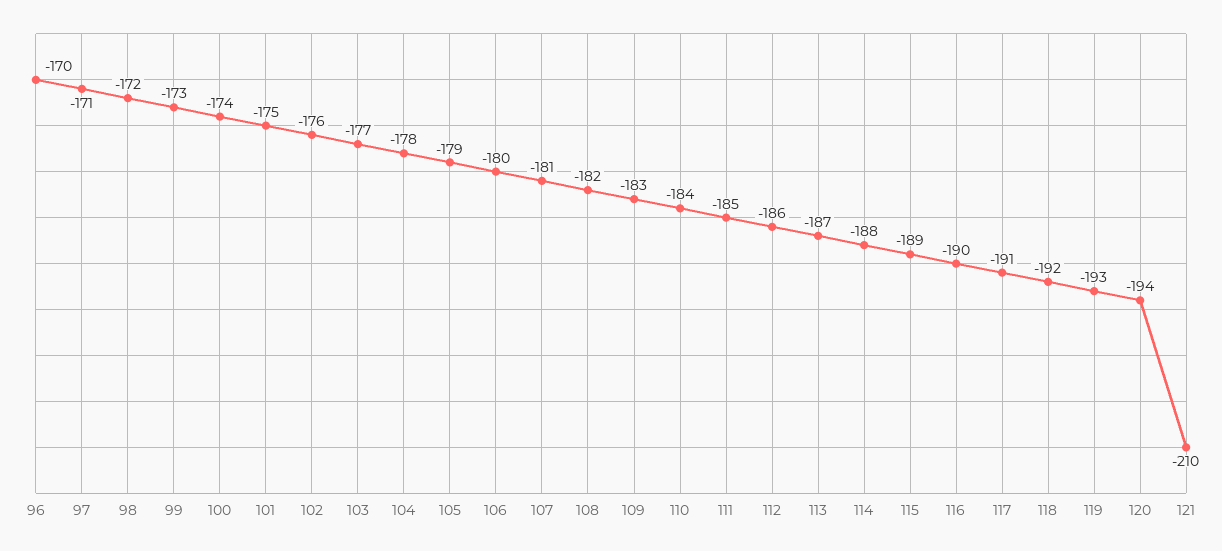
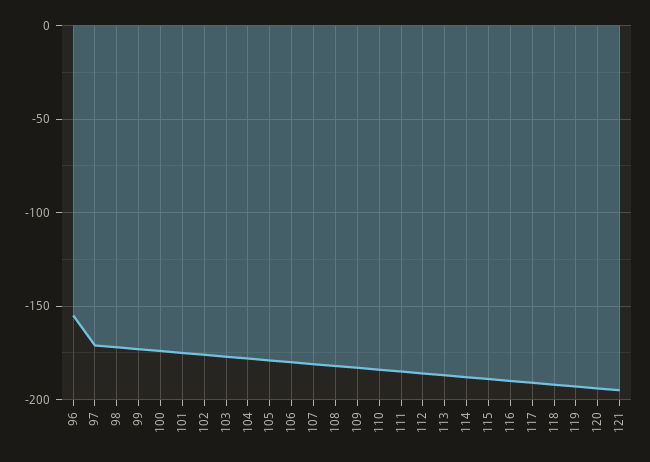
96: -170 -> -155
121: -210 -> -195

